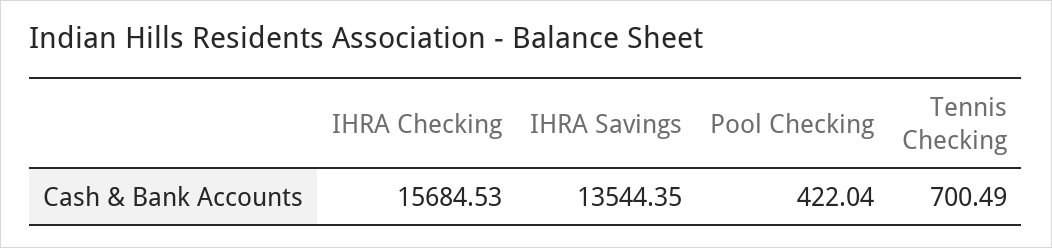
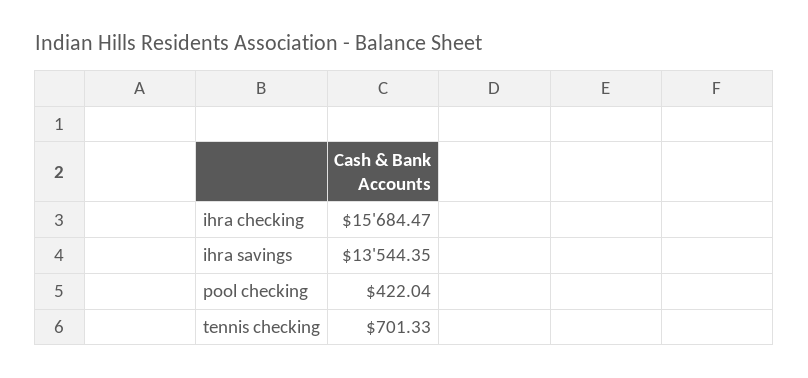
IHRA Checking: 15684.53 -> 15684.47
Tennis Checking: 700.49 -> 701.33

